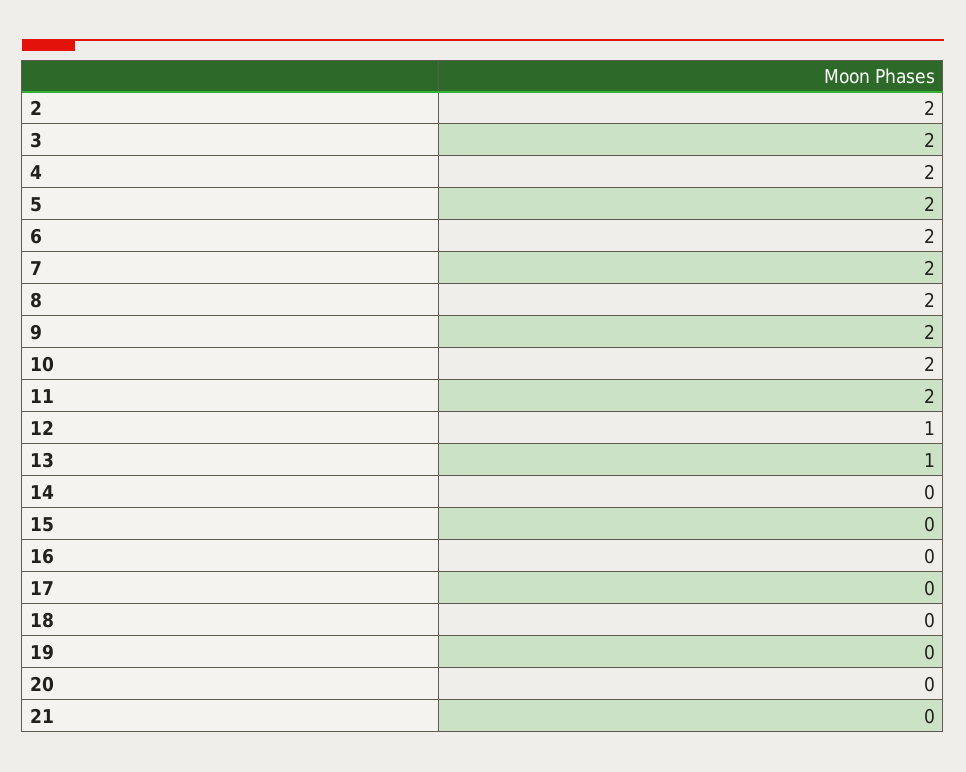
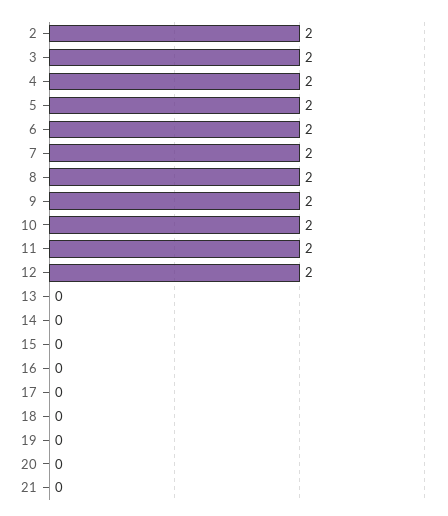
12: 1 -> 2
13: 1 -> 0

